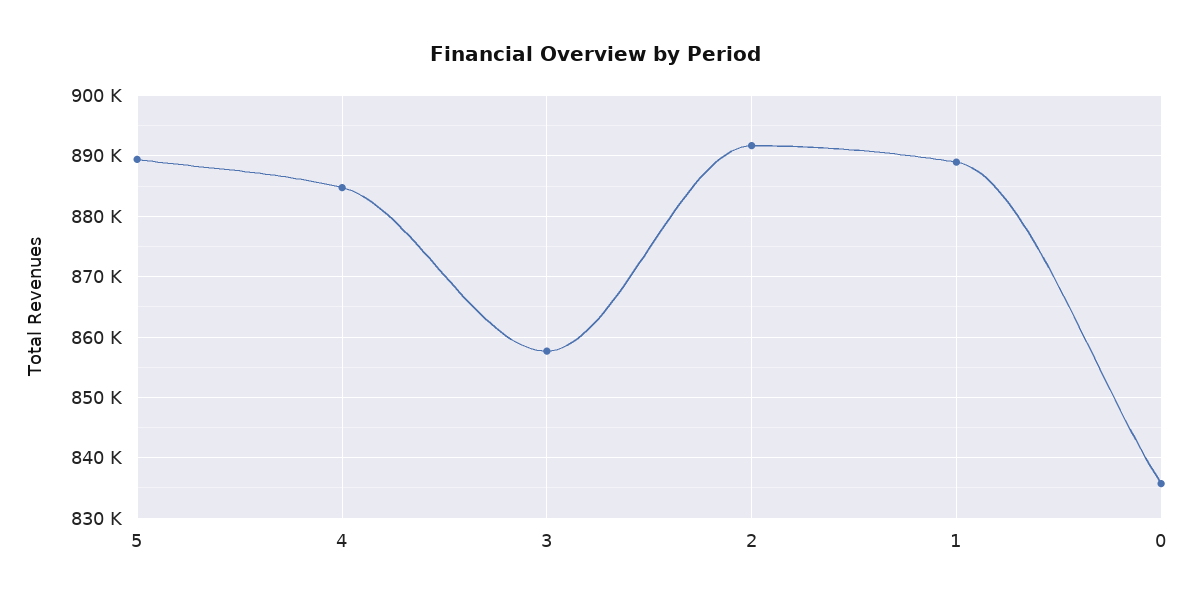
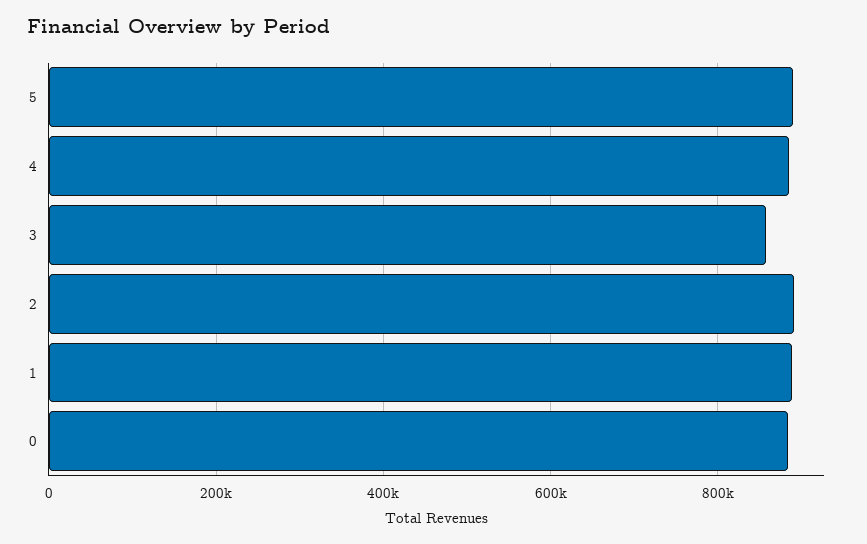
0: 836000 -> 880000

